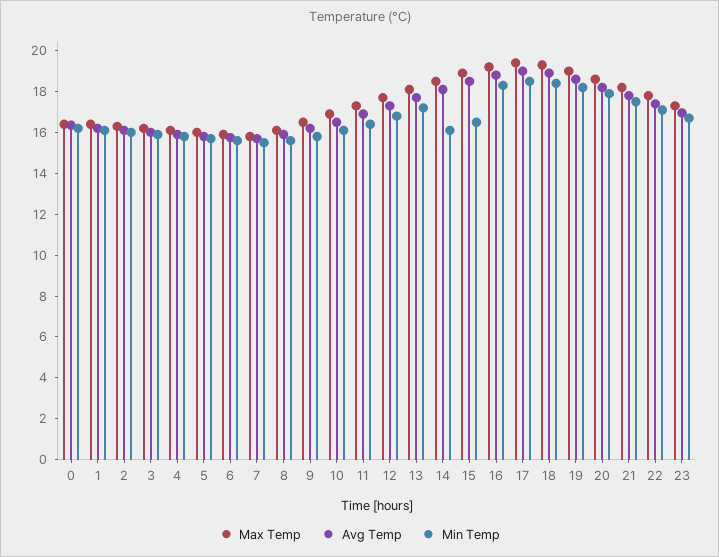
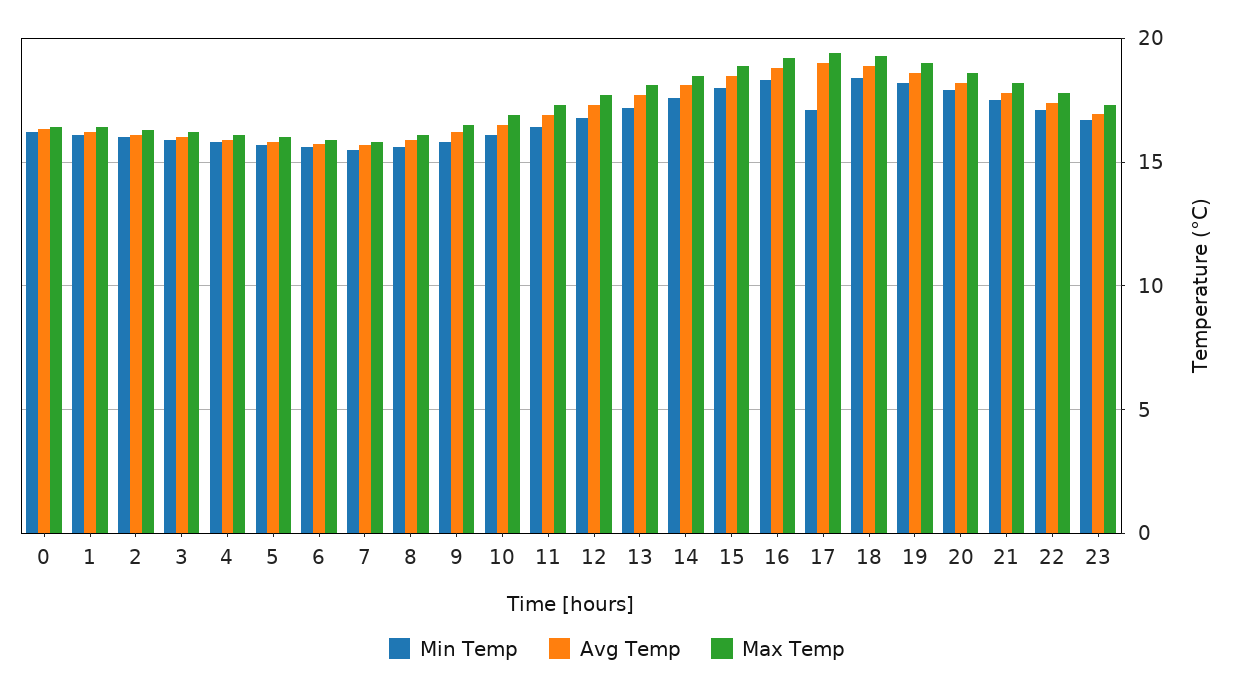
Min Temp, 14: 16 -> 17.5
Min Temp, 15: 16.5 -> 18
Min Temp, 17: 18.5 -> 17

